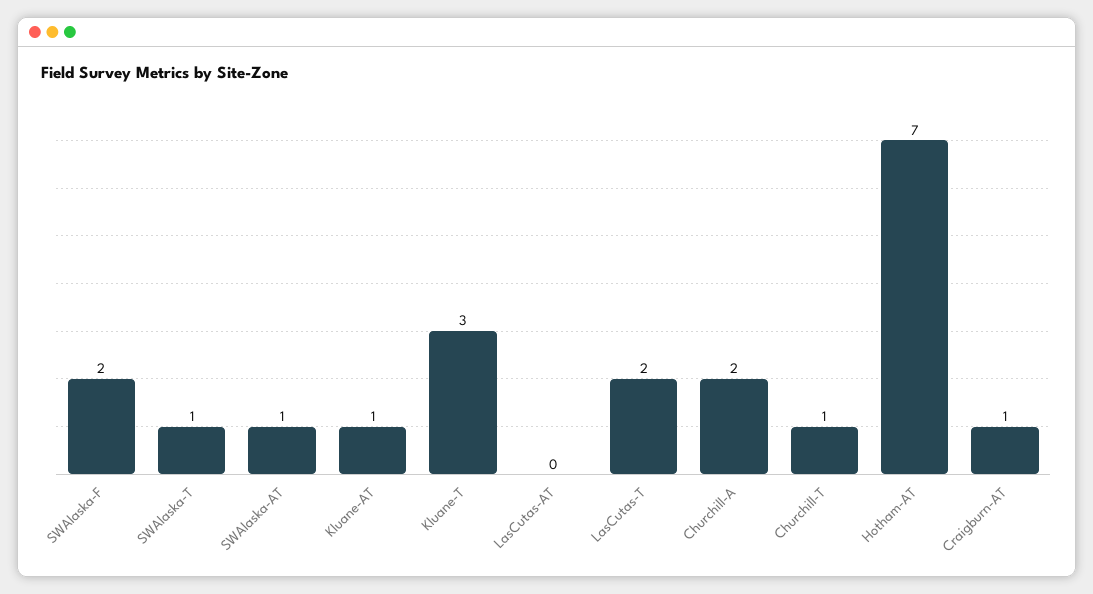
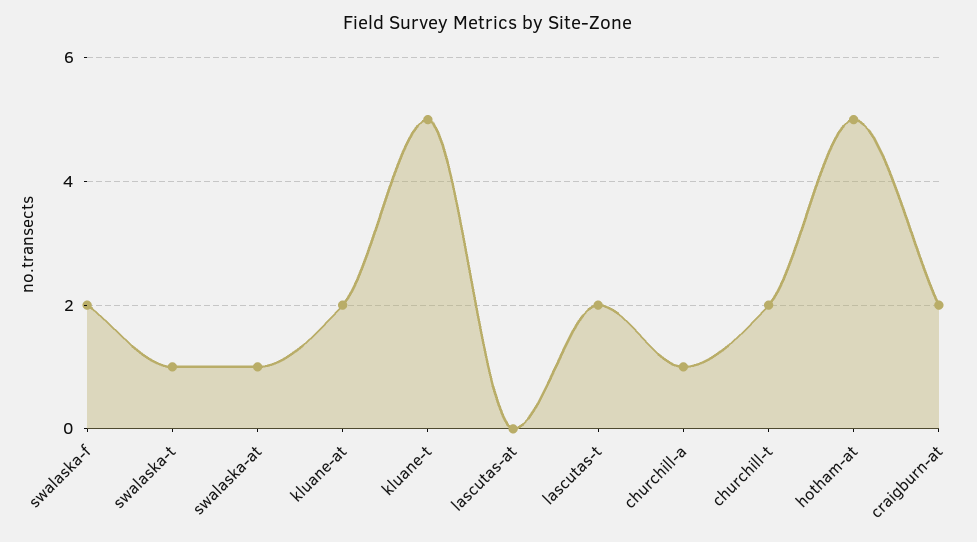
Kluane-AT: 1 -> 2
Kluane-T: 3 -> 5
Churchill-A: 2 -> 1
Churchill-T: 1 -> 2
Hotham-AT: 7 -> 5
Craigburn-AT: 1 -> 2

